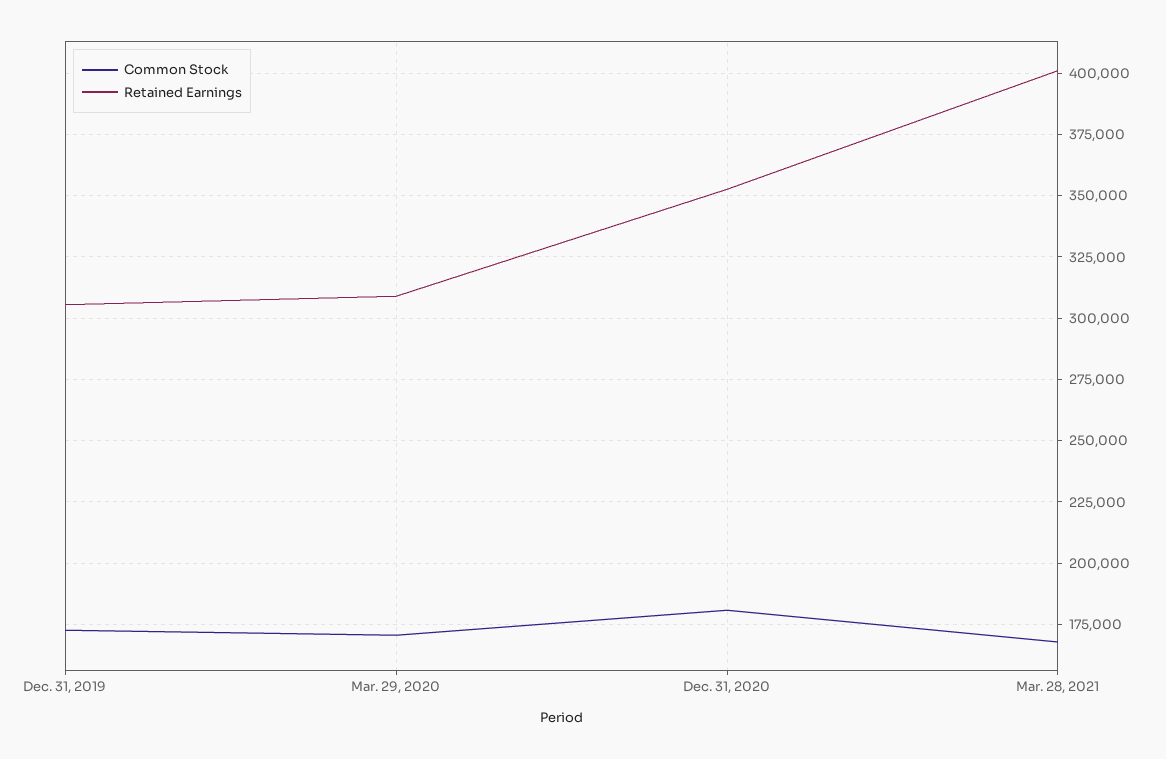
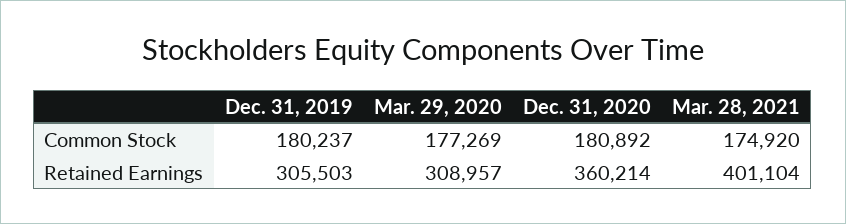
Common Stock, Dec. 31, 2019: 172500 -> 180237
Common Stock, Mar. 29, 2020: 170000 -> 177269
Retained Earnings, Dec. 31, 2020: 352500 -> 360214
Common Stock, Mar. 28, 2021: 167500 -> 174920

